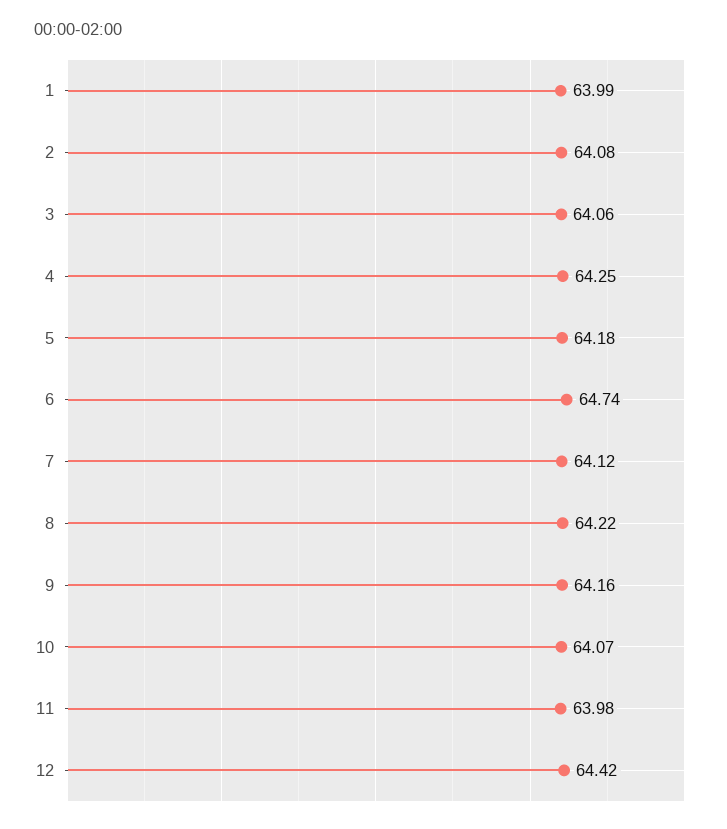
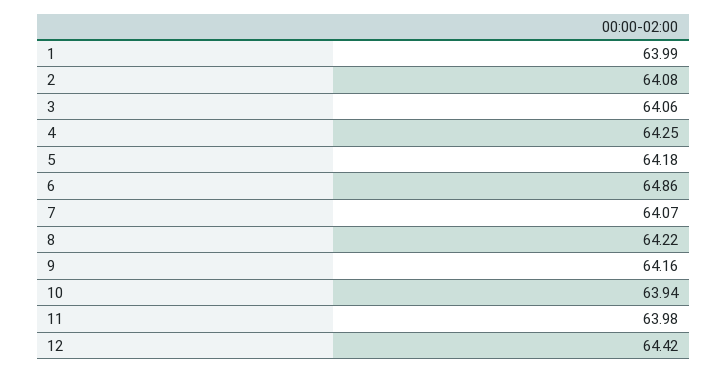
6: 64.74 -> 64.86
7: 64.12 -> 64.07
10: 64.07 -> 63.94

